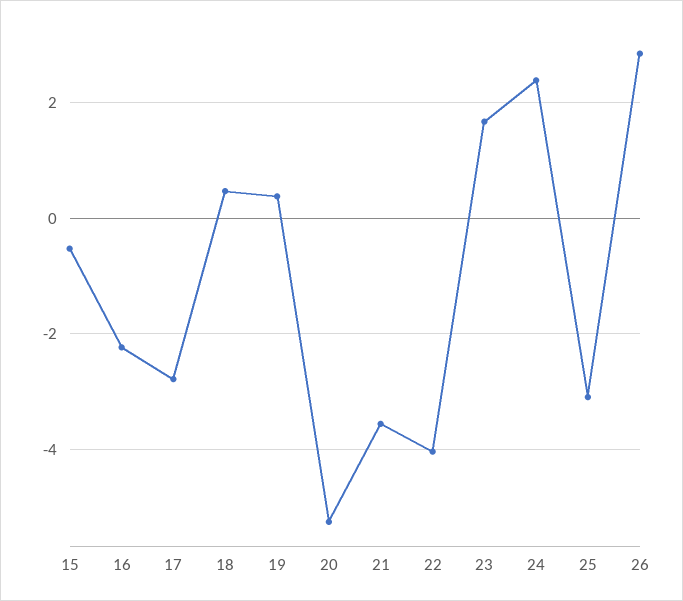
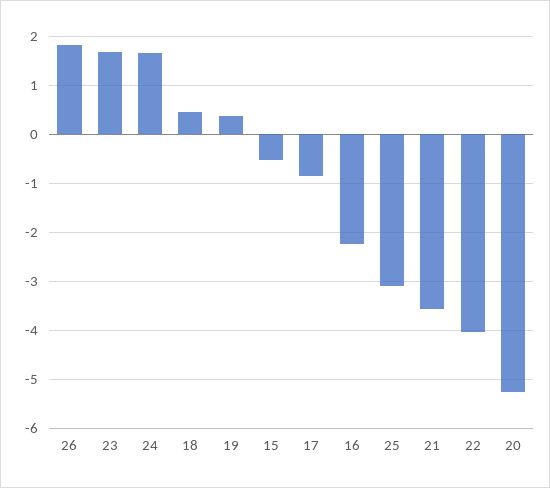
17: -2.8 -> -0.8
24: 2.4 -> 1.6
26: 2.8 -> 1.8

